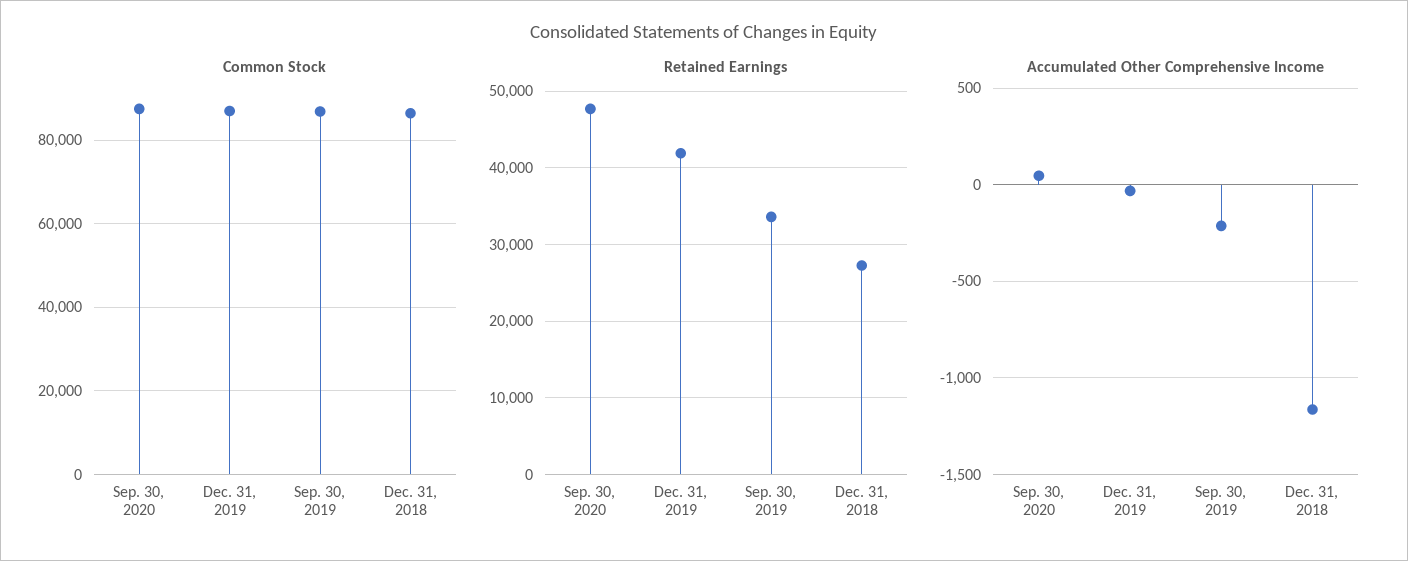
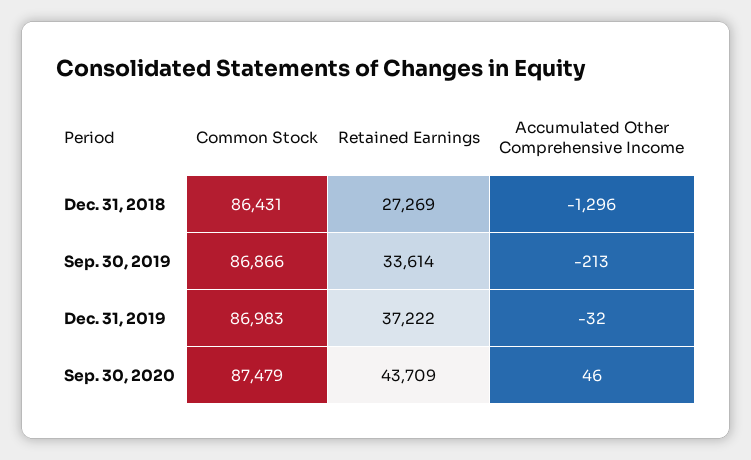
Retained Earnings, Sep. 30, 2020: 48000 -> 43709
Retained Earnings, Dec. 31, 2019: 42000 -> 37222
Accumulated Other Comprehensive Income, Dec. 31, 2018: -1150 -> -1296

